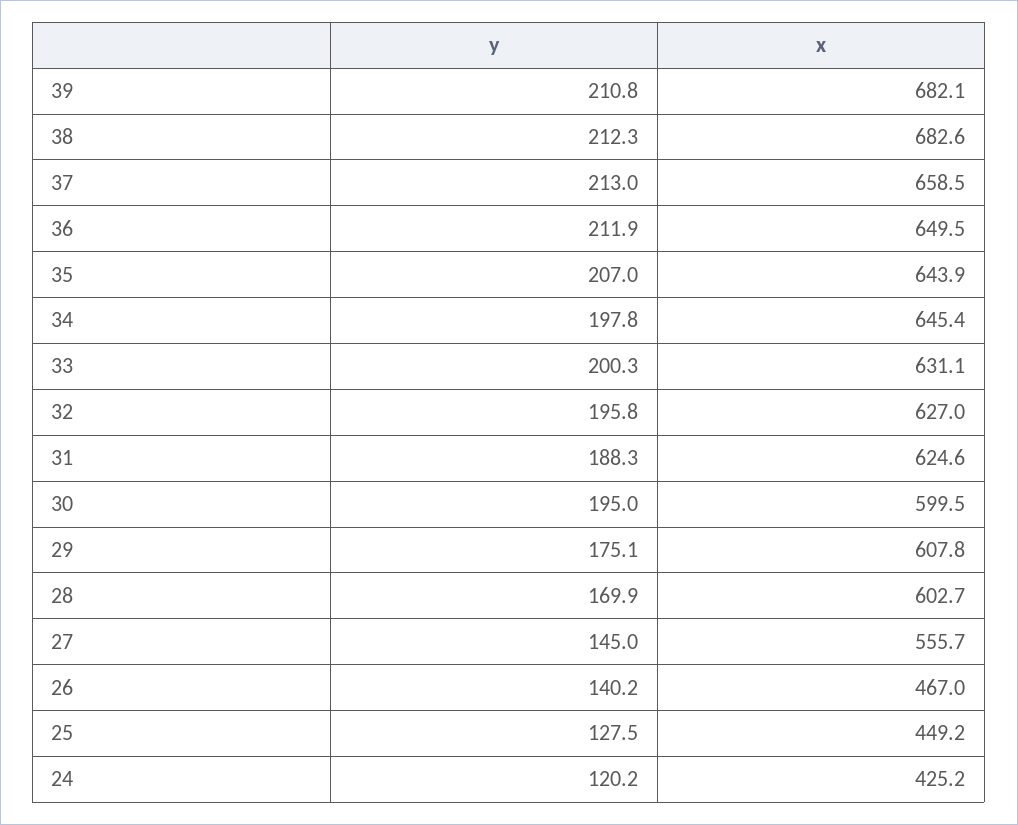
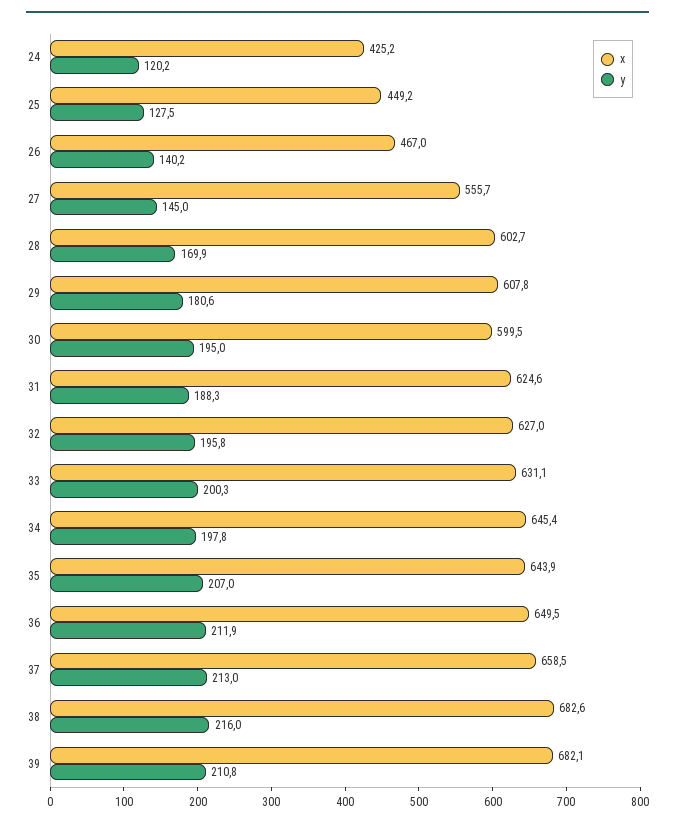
y, 38: 212.3 -> 216
y, 29: 175.1 -> 180.6

